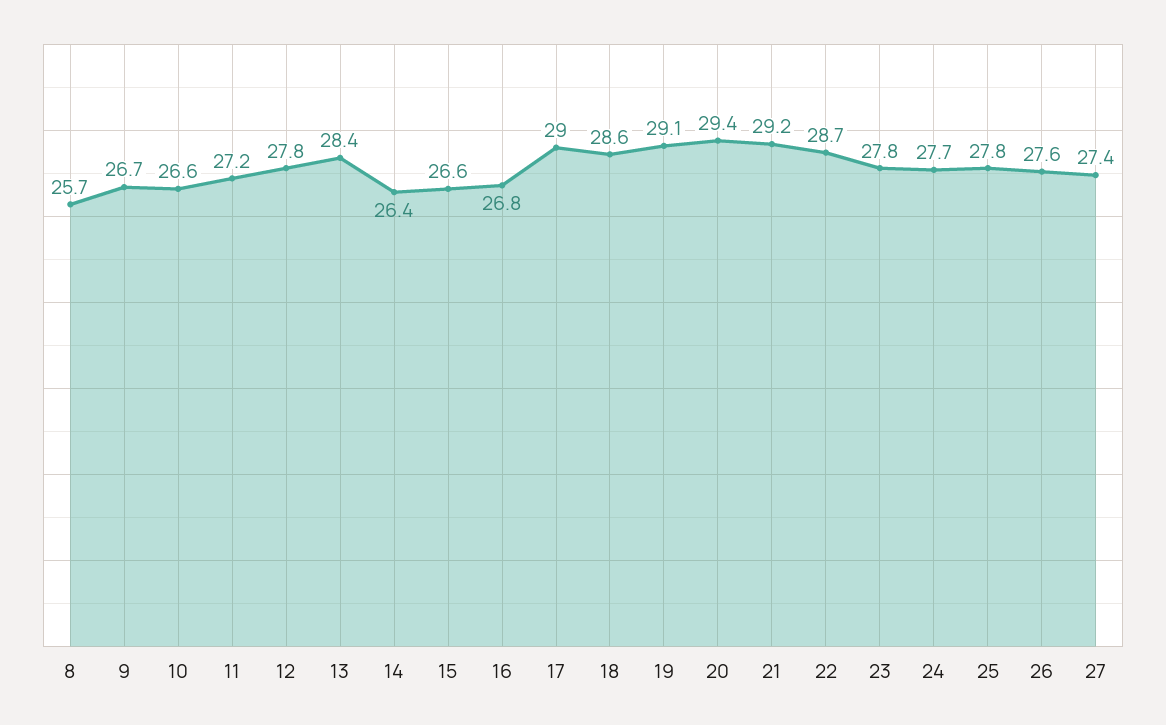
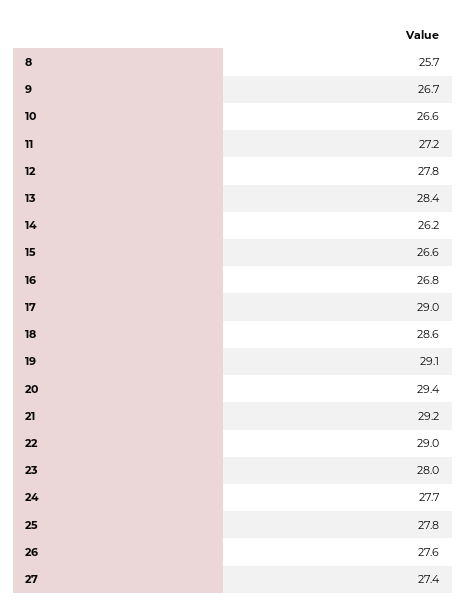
14: 26.4 -> 26.2
22: 28.7 -> 29
23: 27.8 -> 28

